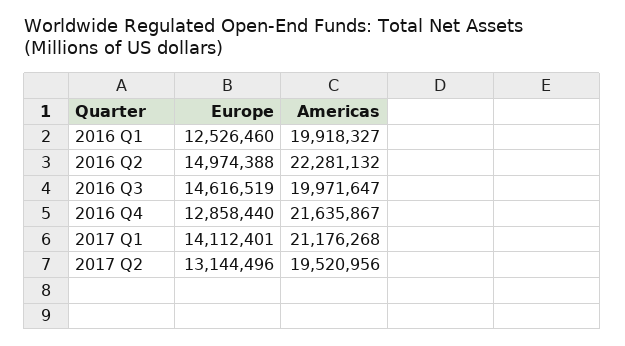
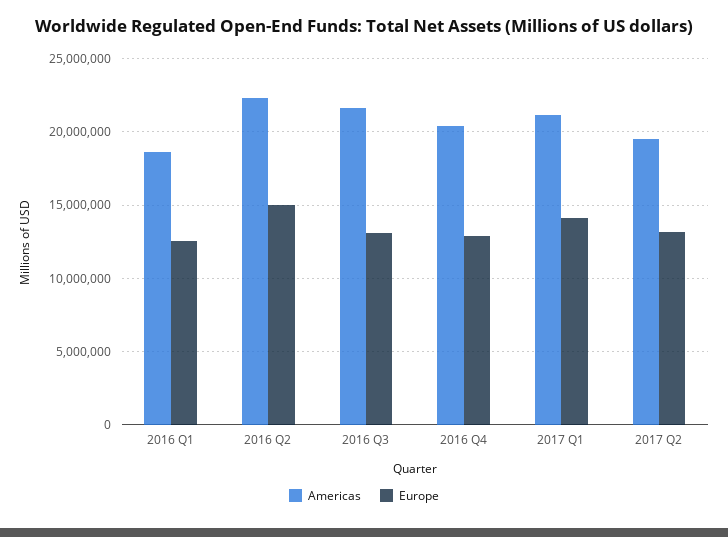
Americas, 2016 Q1: 19918327 -> 18500000
Europe, 2016 Q3: 14616519 -> 13000000
Americas, 2016 Q3: 19971647 -> 21500000
Americas, 2016 Q4: 21635867 -> 20500000

